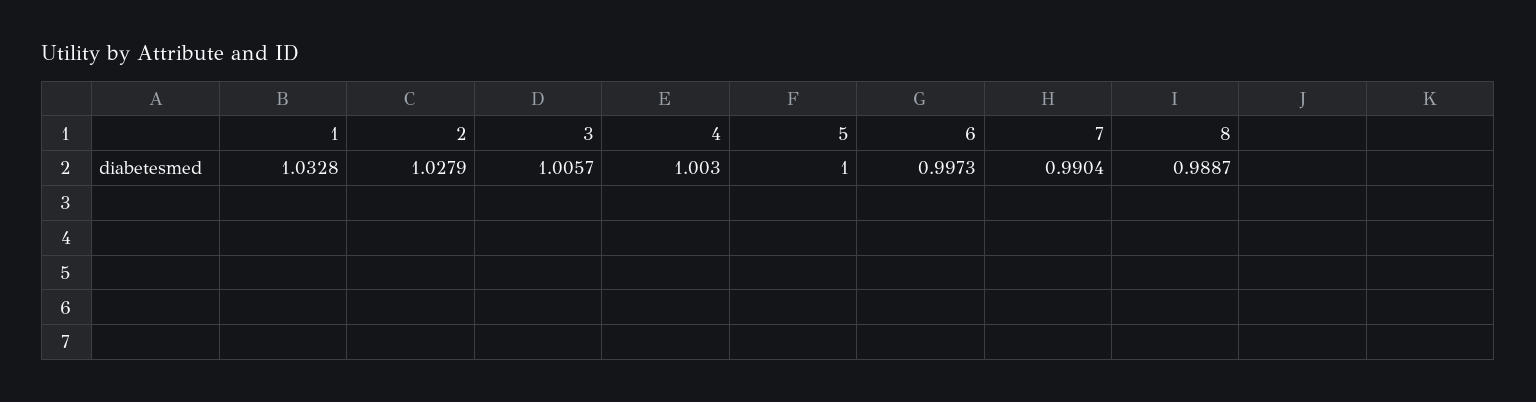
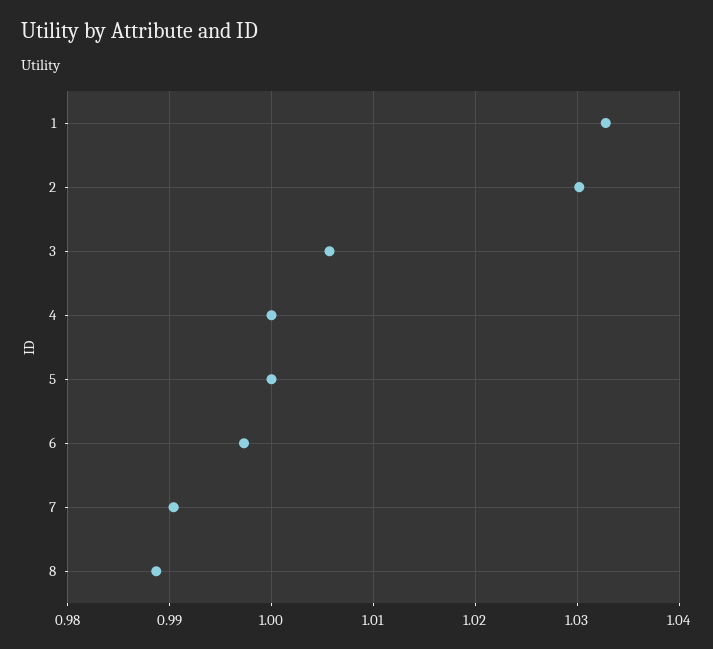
2: 1.0279 -> 1.03
4: 1.003 -> 1

